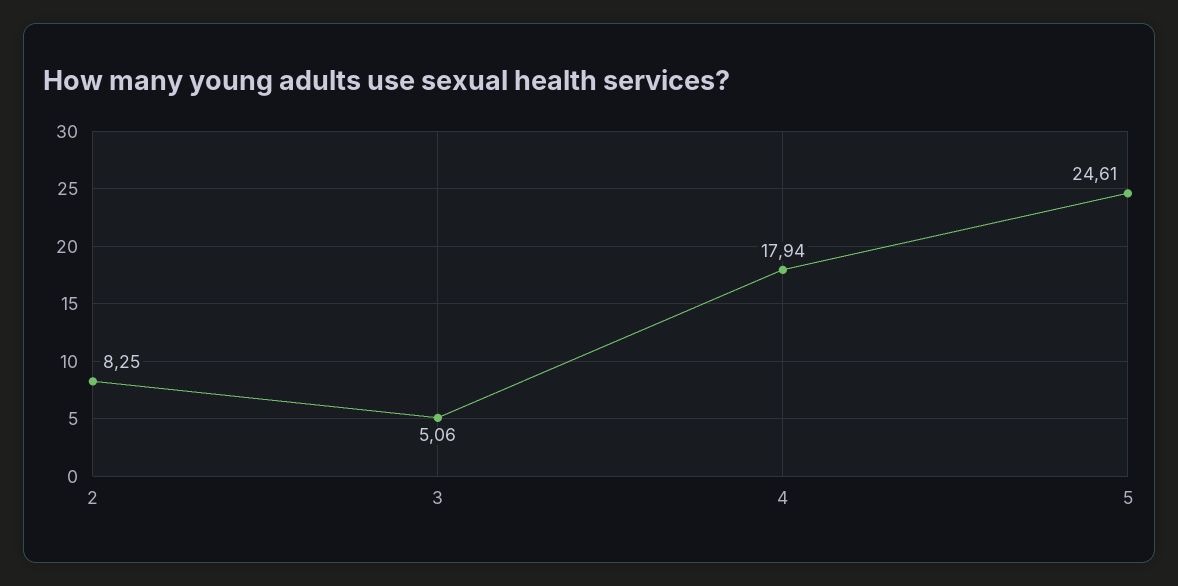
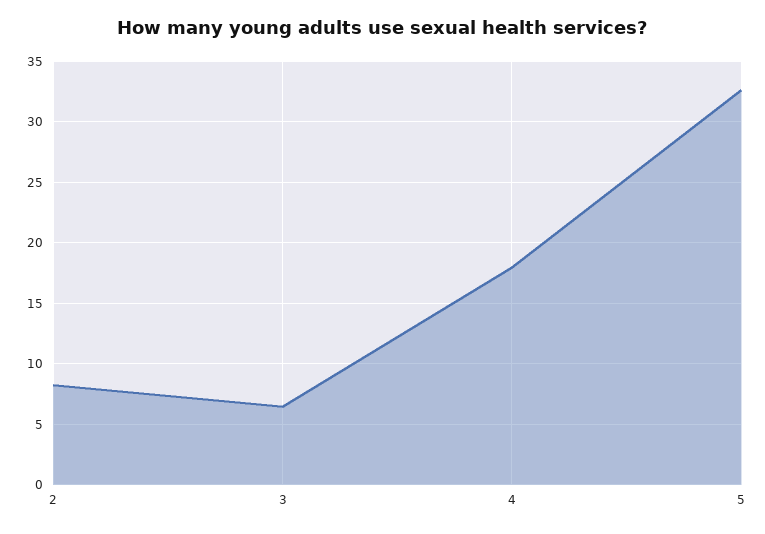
3: 5.06 -> 6.5
5: 24.61 -> 32.5

